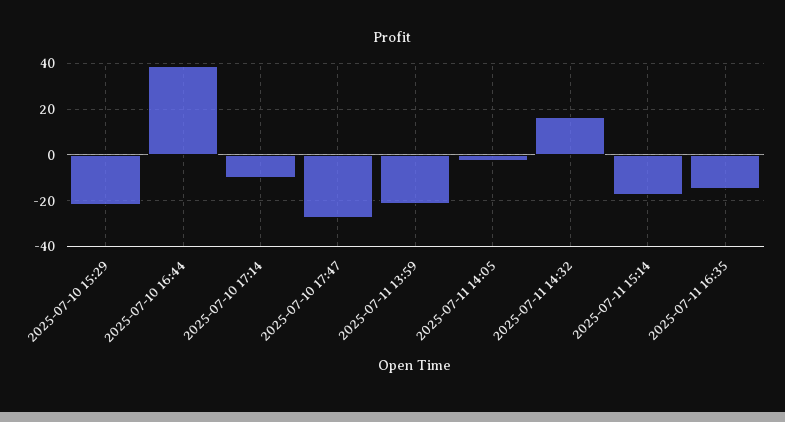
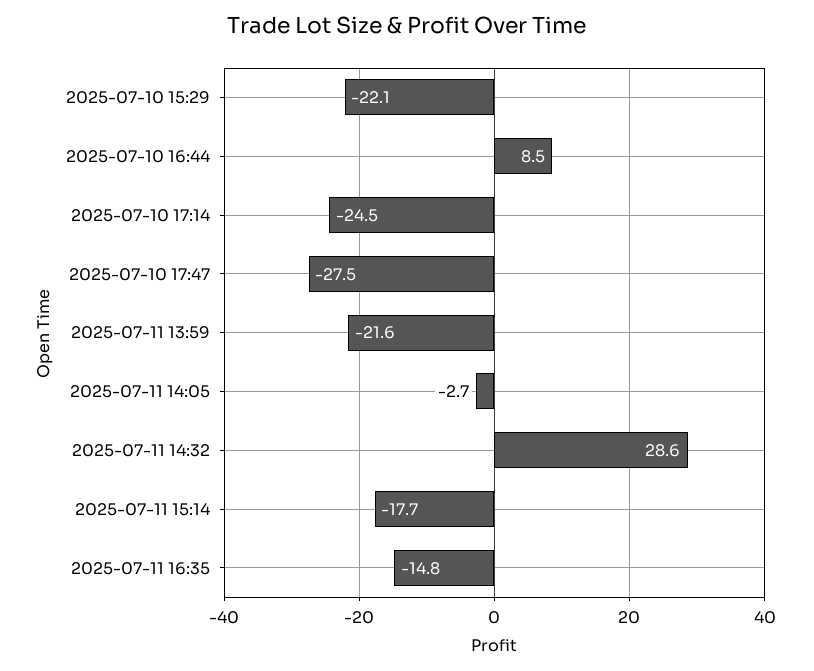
2025-07-10 16:44: 40 -> 8.5
2025-07-10 17:14: -10 -> -24.5
2025-07-11 14:32: 15 -> 28.6

